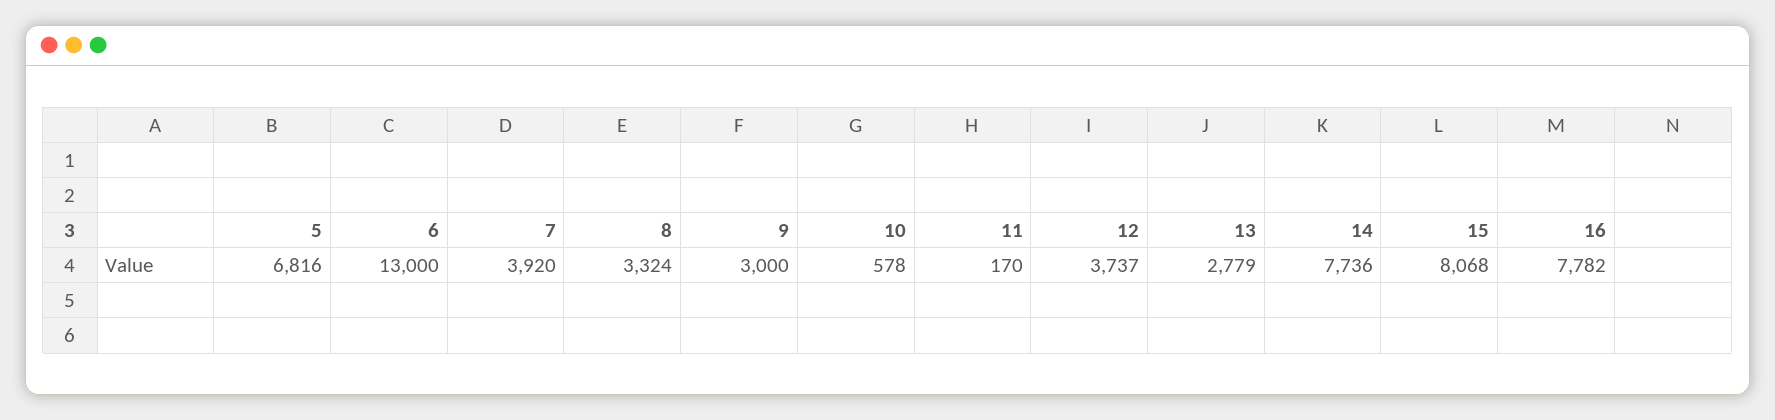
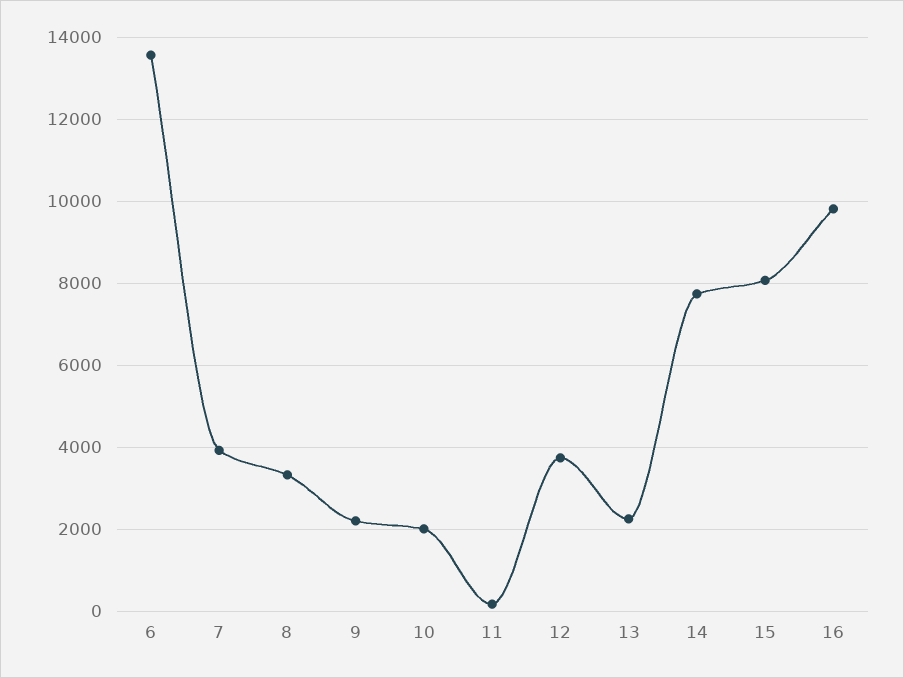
5: 6816 -> none
6: 13000 -> 13600
9: 3000 -> 2200
10: 578 -> 2000
13: 2779 -> 2200
16: 7782 -> 9800

